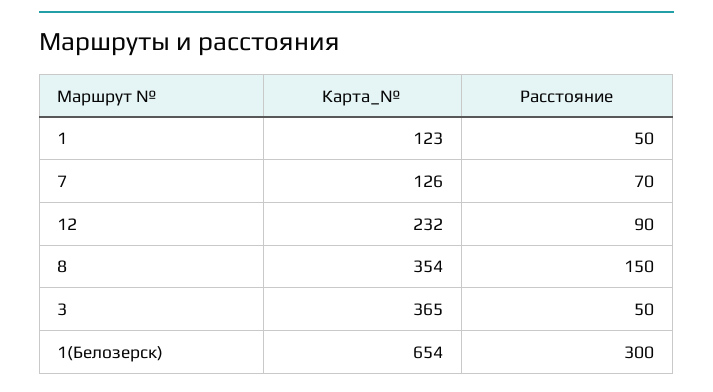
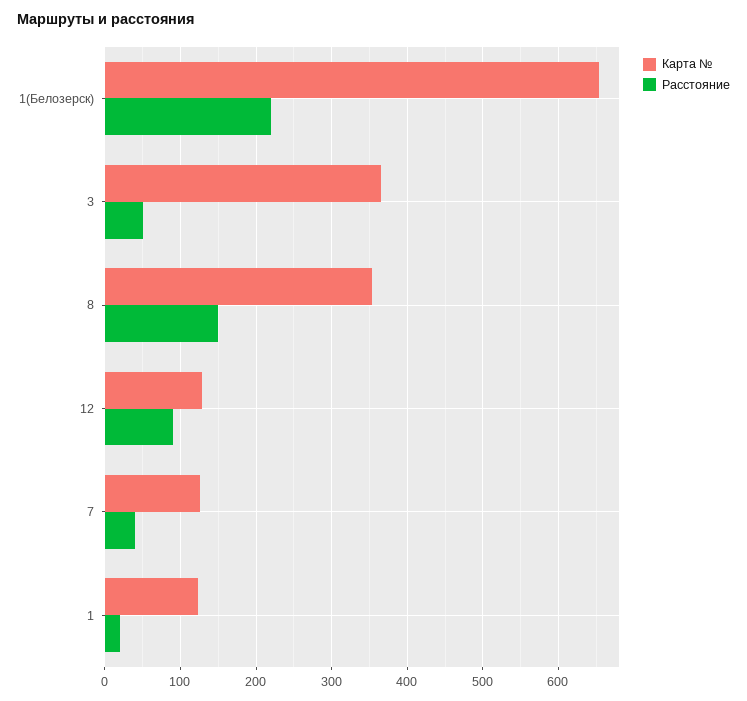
Расстояние, 1: 50 -> 20
Расстояние, 7: 70 -> 40
Карта_№, 12: 232 -> 130
Расстояние, 1(Белозерск): 300 -> 220

